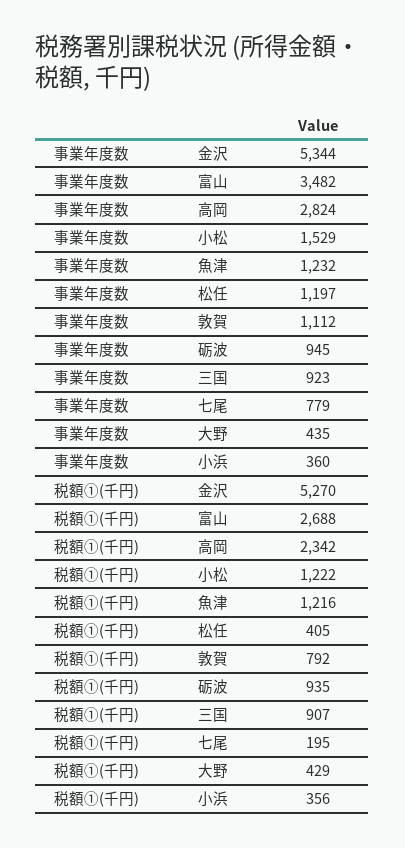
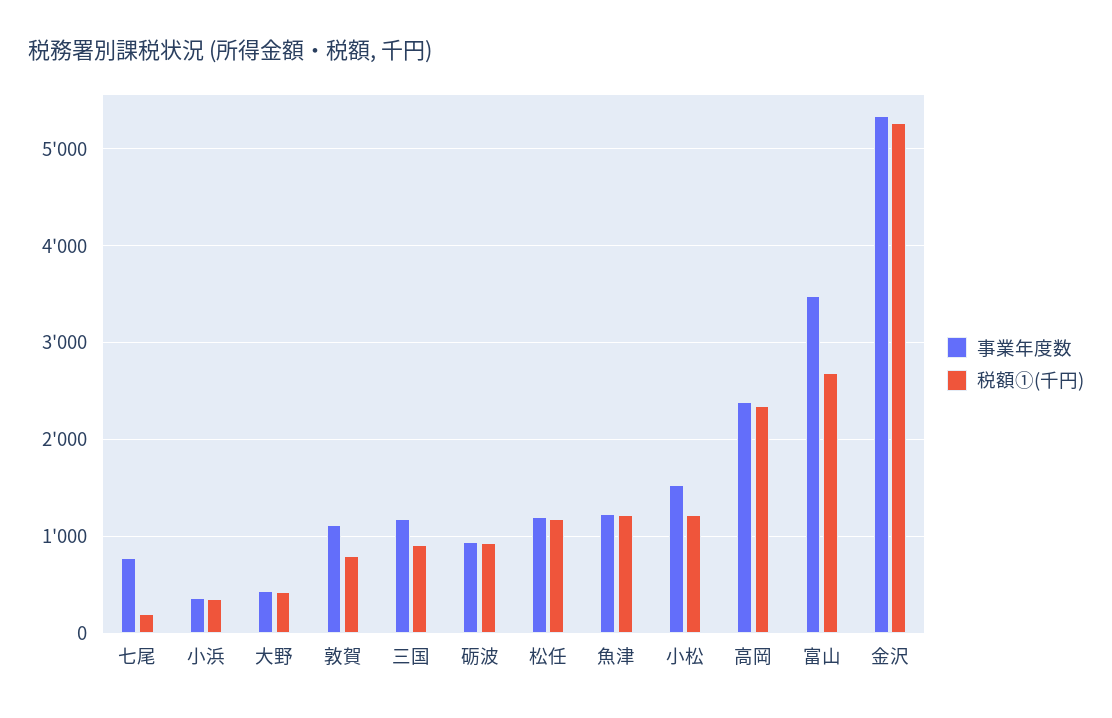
事業年度数, 高岡: 2824 -> 2400
事業年度数, 三国: 923 -> 1200
税額①(千円), 松任: 405 -> 1200

